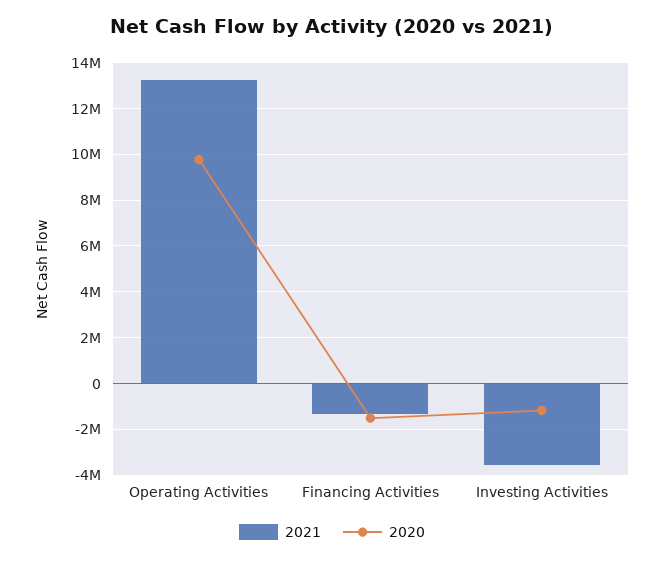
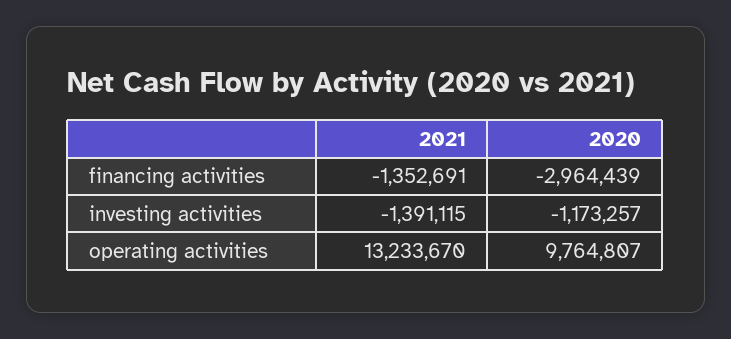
2020, Financing Activities: -1500000 -> -2964439
2021, Investing Activities: -3500000 -> -1391115

